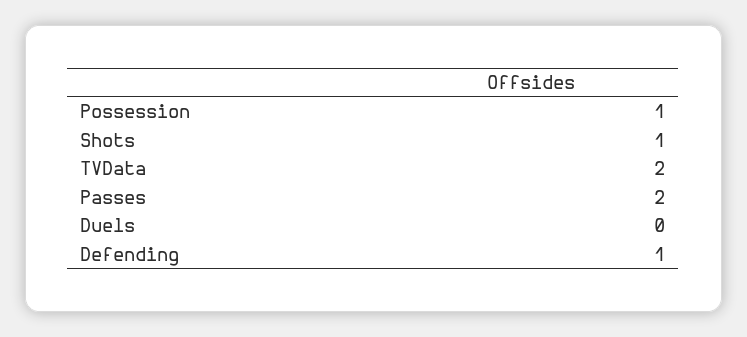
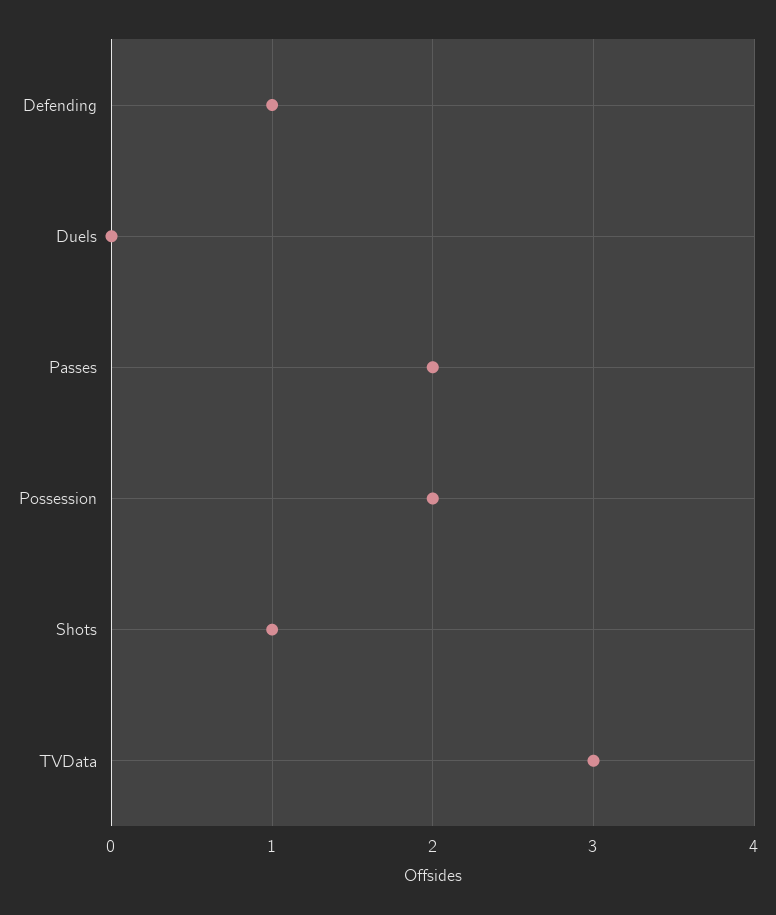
Possession: 1 -> 2
TVData: 2 -> 3

